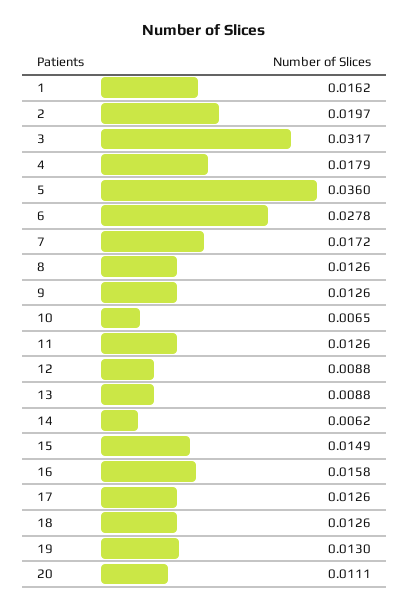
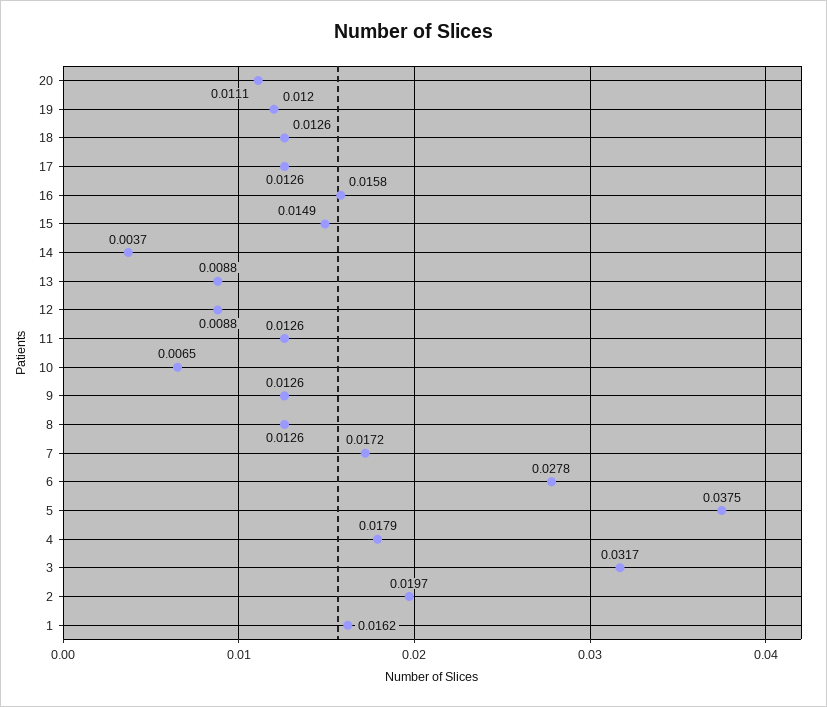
5: 0.036 -> 0.0375
14: 0.0062 -> 0.0037
19: 0.013 -> 0.012

